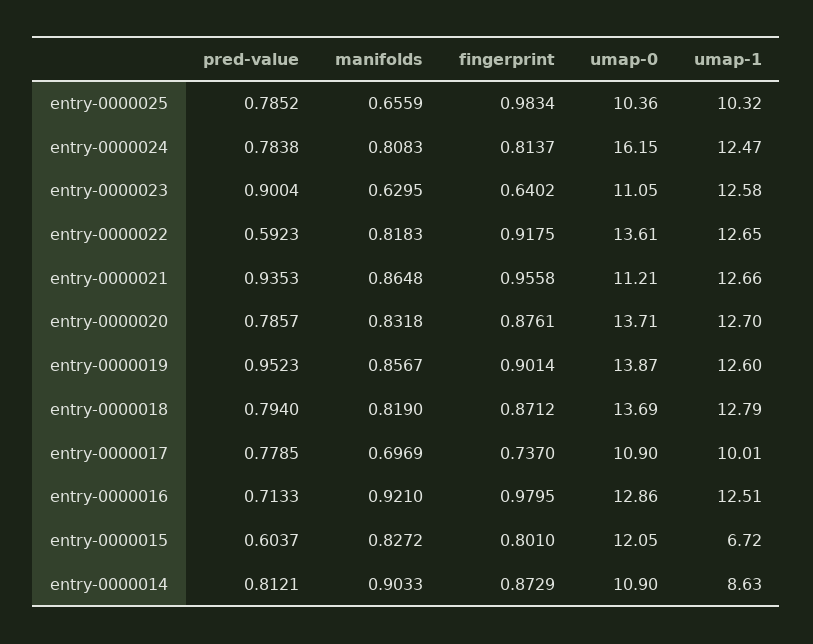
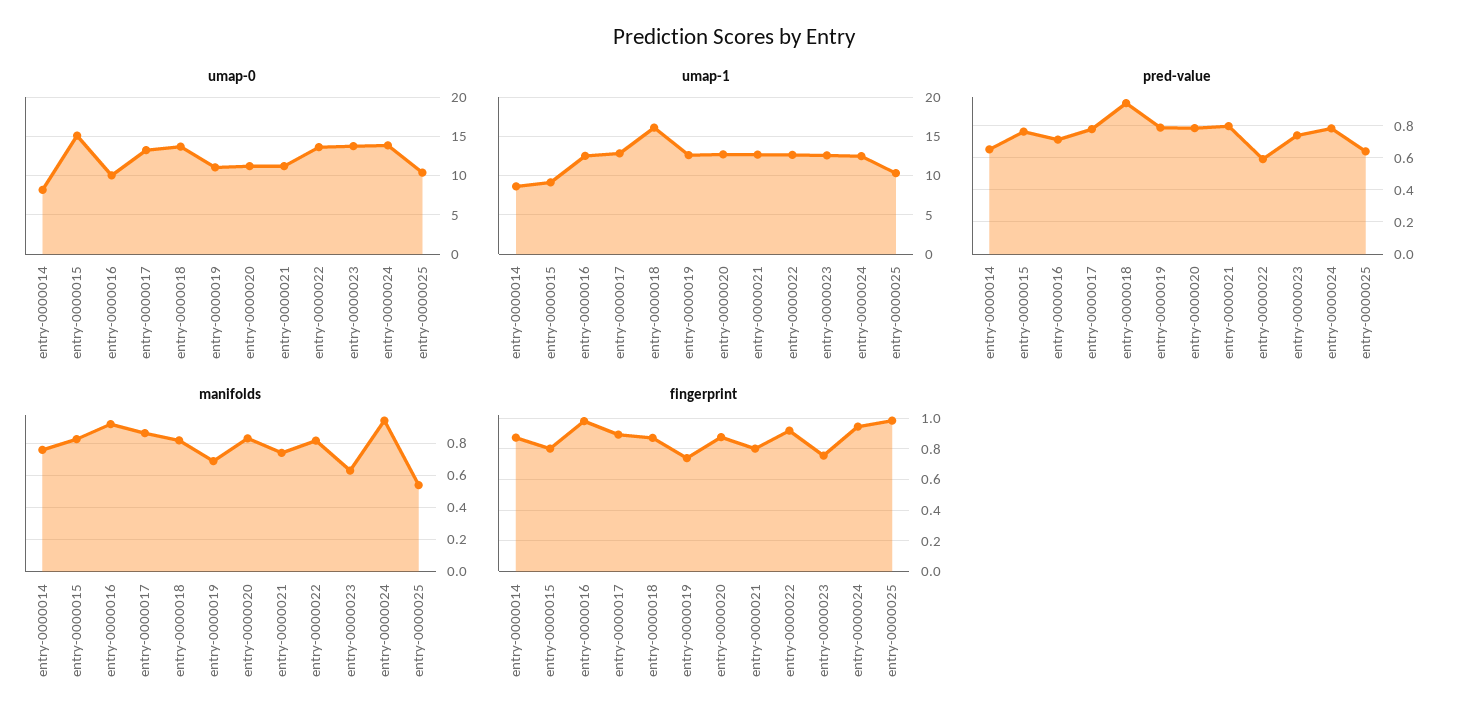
pred-value, entry-0000025: 0.7852 -> 0.65
manifolds, entry-0000025: 0.6559 -> 0.55
manifolds, entry-0000024: 0.8083 -> 0.95
fingerprint, entry-0000024: 0.8137 -> 0.95
umap-0, entry-0000024: 16.15 -> 14
pred-value, entry-0000023: 0.9004 -> 0.75
fingerprint, entry-0000023: 0.6402 -> 0.75
umap-0, entry-0000023: 11.05 -> 14
pred-value, entry-0000021: 0.9353 -> 0.8
manifolds, entry-0000021: 0.8648 -> 0.75
fingerprint, entry-0000021: 0.9558 -> 0.8
umap-0, entry-0000020: 13.71 -> 11
pred-value, entry-0000019: 0.9523 -> 0.8
manifolds, entry-0000019: 0.8567 -> 0.7
fingerprint, entry-0000019: 0.9014 -> 0.75
umap-0, entry-0000019: 13.87 -> 11
pred-value, entry-0000018: 0.794 -> 0.95
umap-1, entry-0000018: 12.79 -> 16
manifolds, entry-0000017: 0.6969 -> 0.85
fingerprint, entry-0000017: 0.737 -> 0.9
umap-0, entry-0000017: 10.9 -> 13
umap-1, entry-0000017: 10.01 -> 13
umap-0, entry-0000016: 12.86 -> 10
pred-value, entry-0000015: 0.6037 -> 0.75
umap-0, entry-0000015: 12.05 -> 15
umap-1, entry-0000015: 6.72 -> 9
pred-value, entry-0000014: 0.8121 -> 0.65
manifolds, entry-0000014: 0.9033 -> 0.75
umap-0, entry-0000014: 10.9 -> 8

